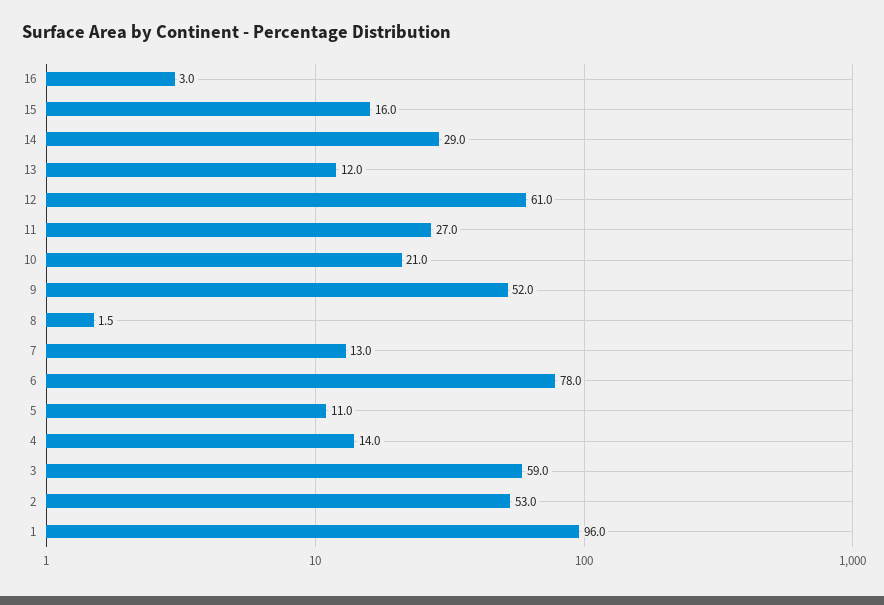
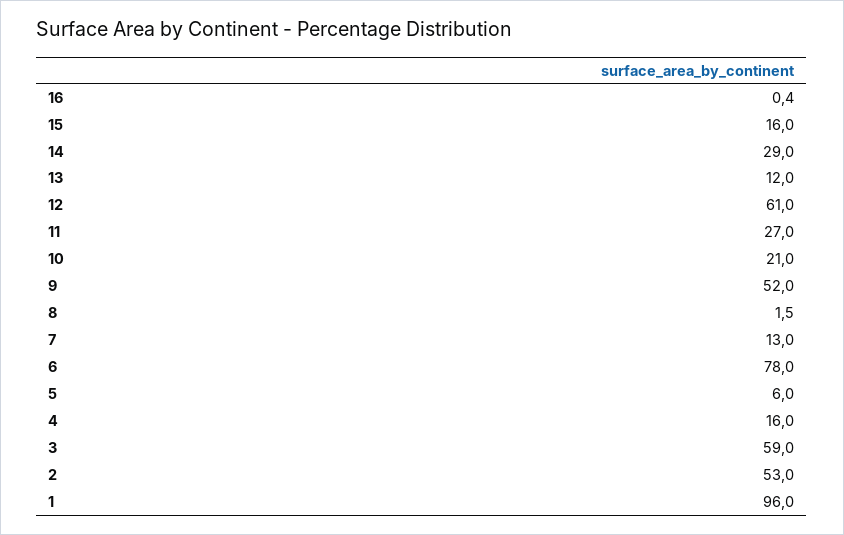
16: 3 -> 0.4
5: 11 -> 6
4: 14 -> 16

